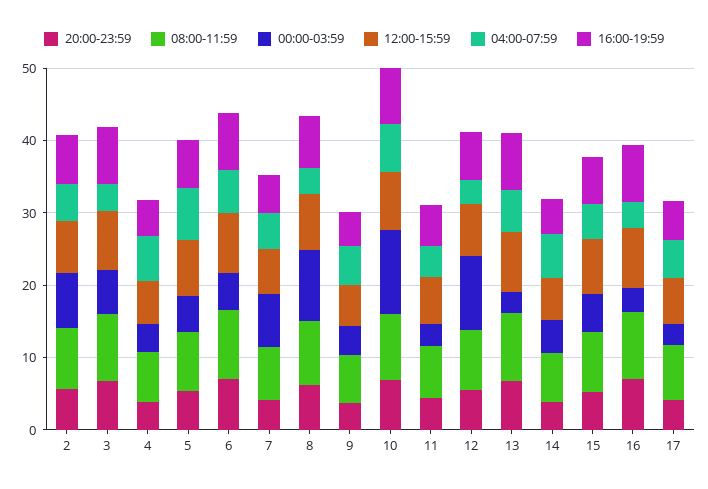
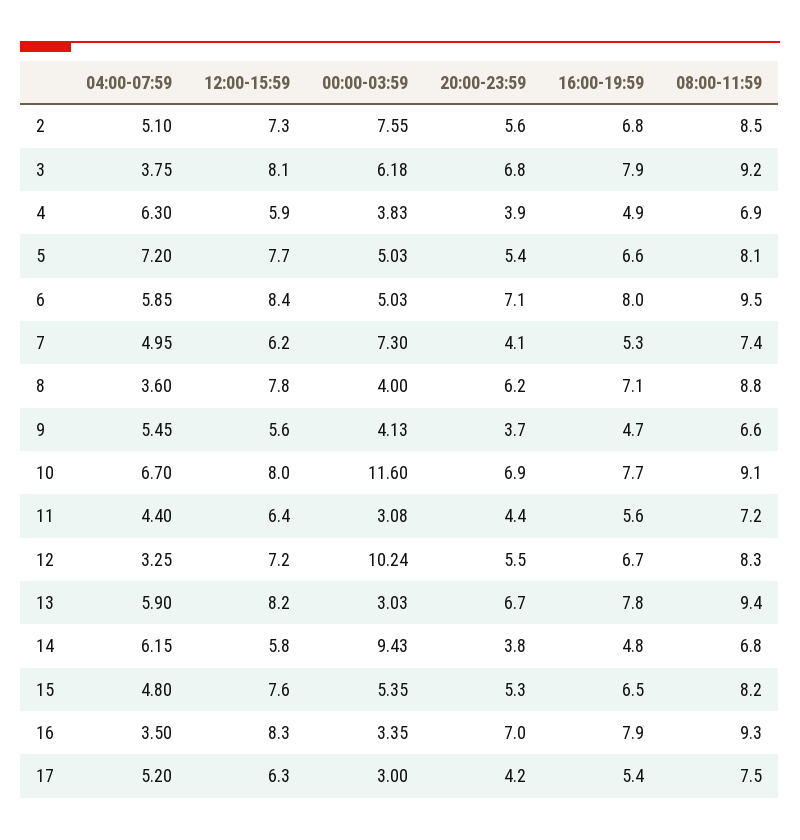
00:00-03:59, 8: 10 -> 4
00:00-03:59, 14: 4 -> 9.43

